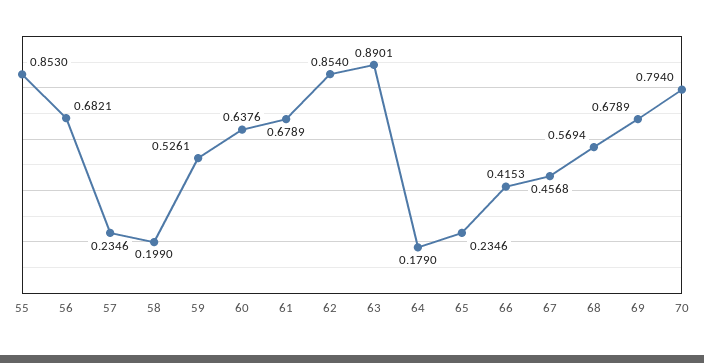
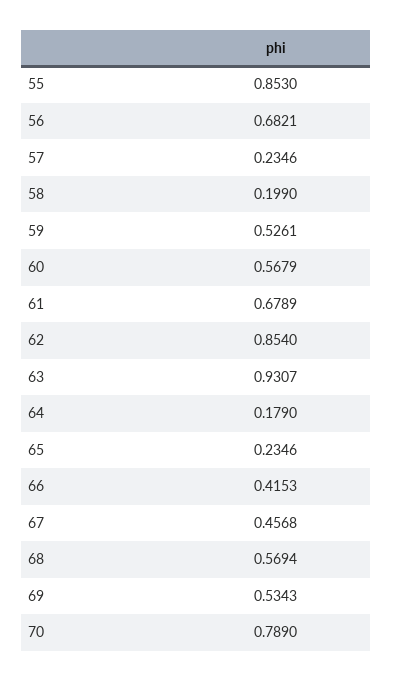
60: 0.6376 -> 0.5679
63: 0.8901 -> 0.9307
69: 0.6789 -> 0.5343
70: 0.794 -> 0.789

